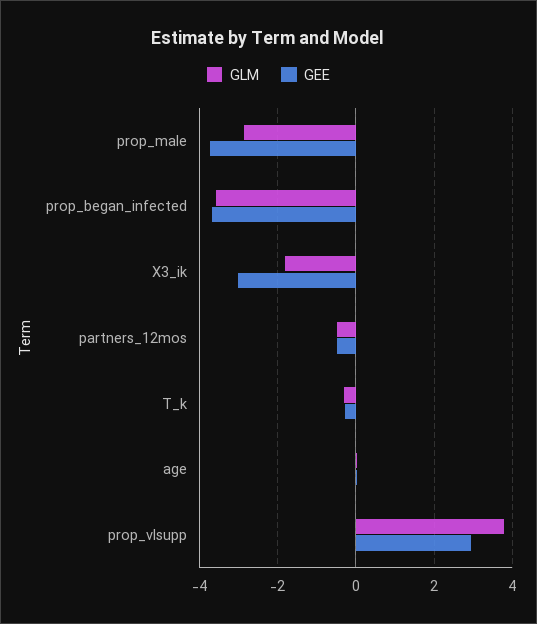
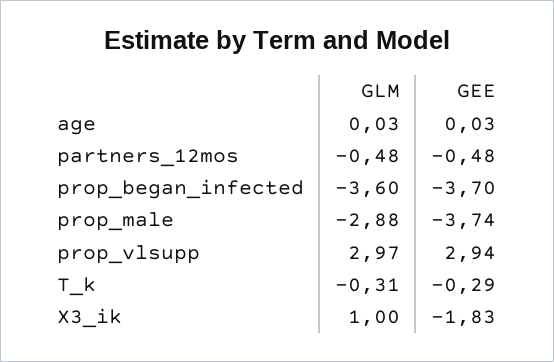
GLM, X3_ik: -1.8 -> 1
GEE, X3_ik: -3 -> -1.83
GLM, prop_vlsupp: 3.8 -> 2.97

